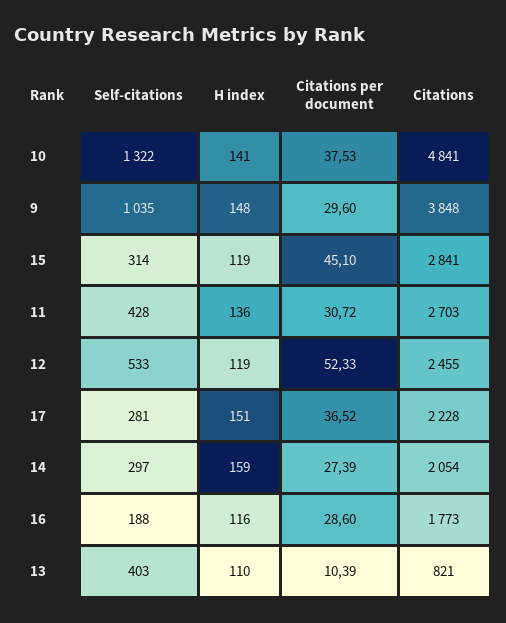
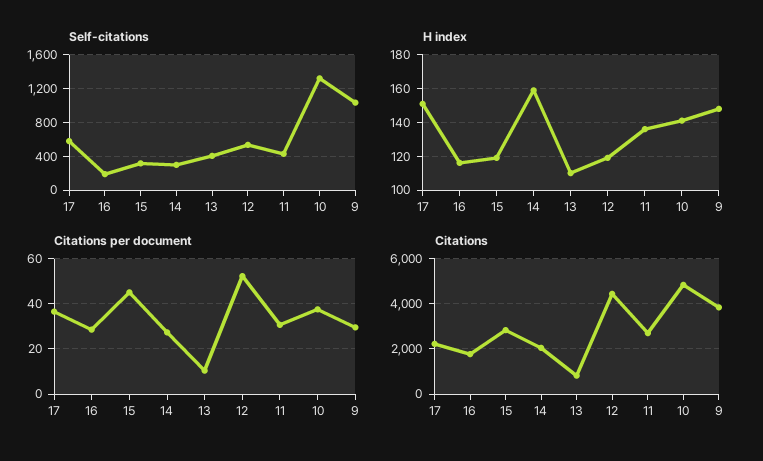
Citations, 12: 2455 -> 4500
Self-citations, 17: 281 -> 600

